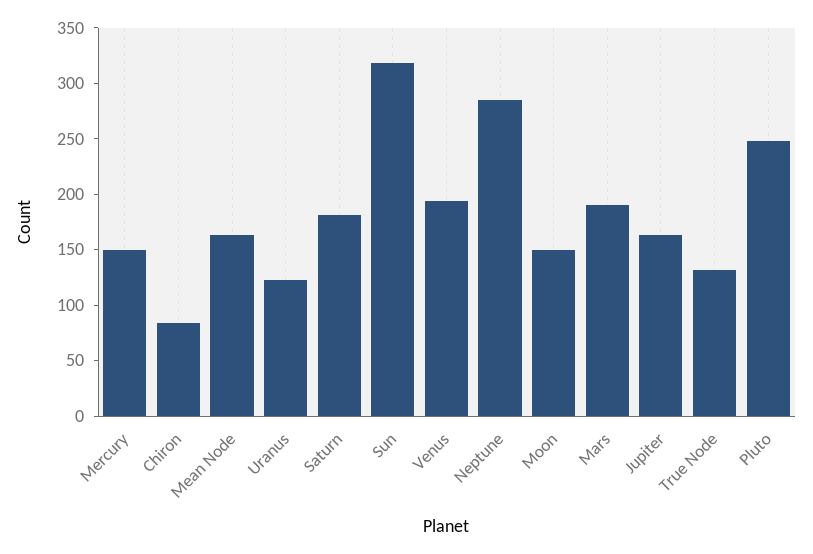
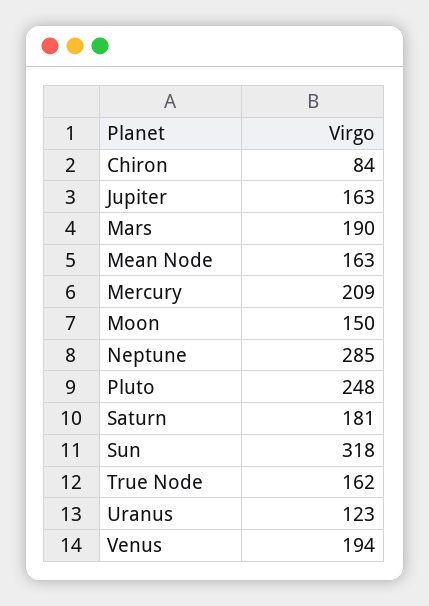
Mercury: 150 -> 209
True Node: 130 -> 162

